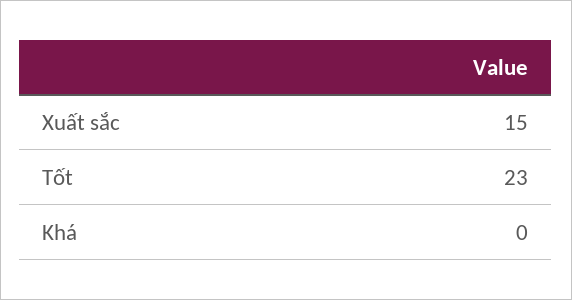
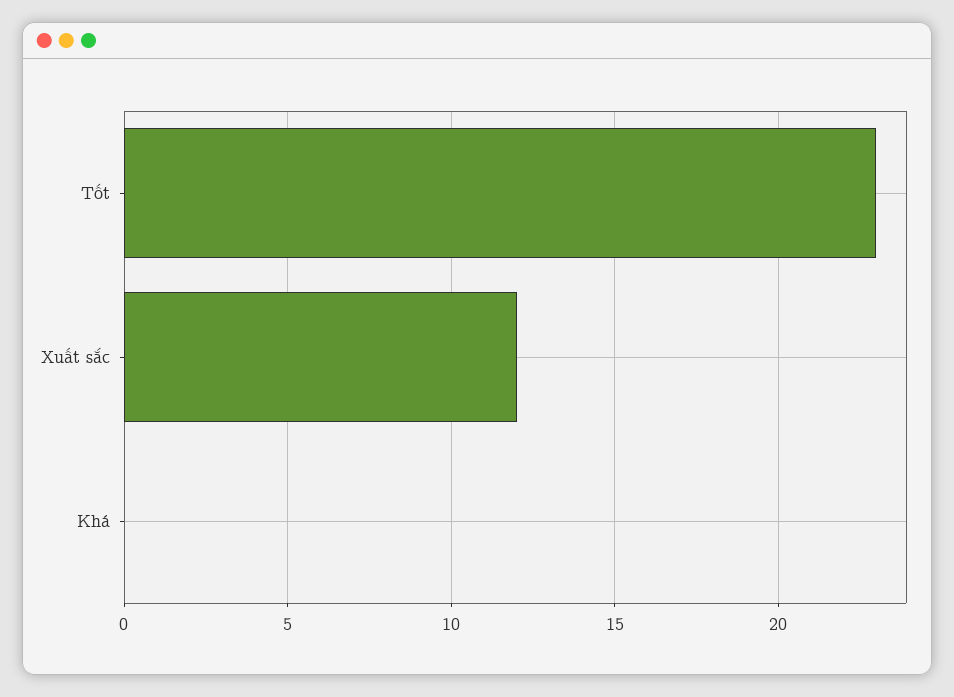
Xuất sắc: 15 -> 12

